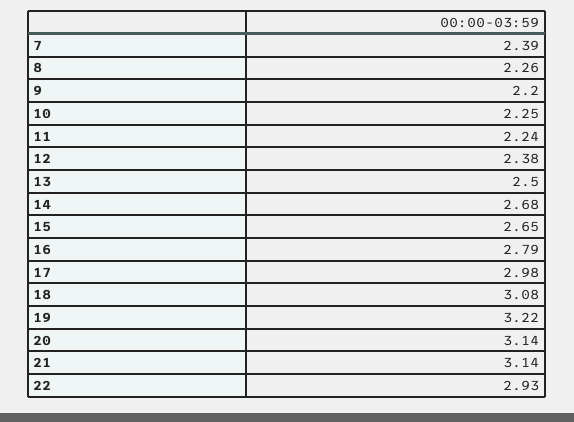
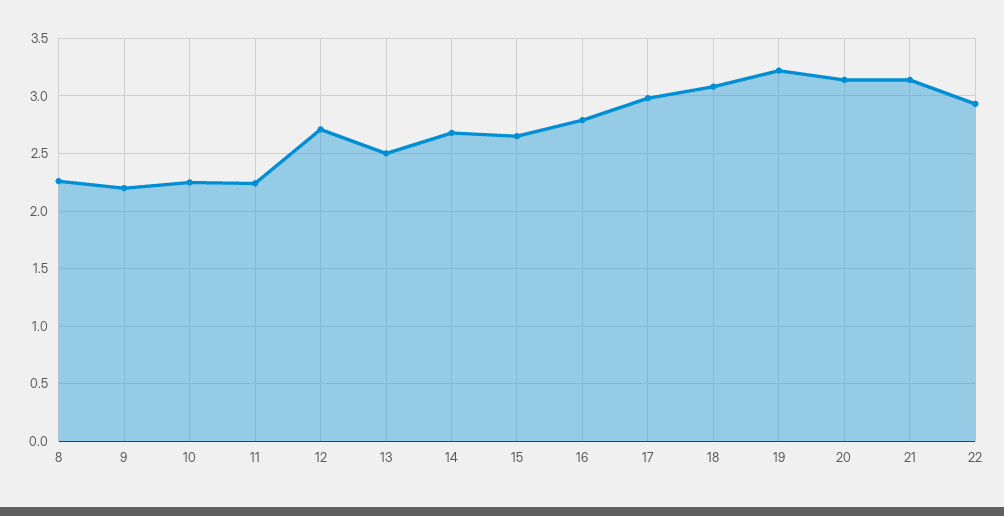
7: 2.39 -> none
12: 2.38 -> 2.7

